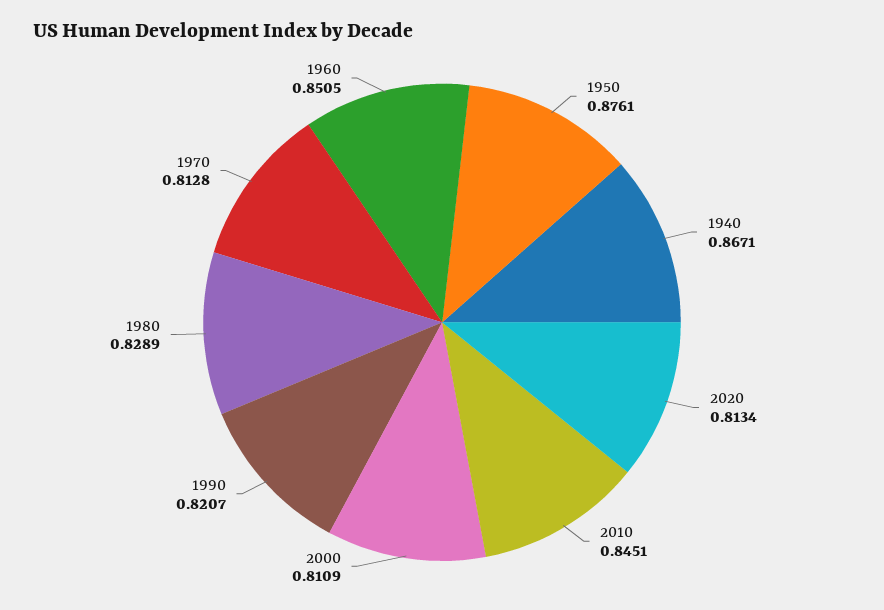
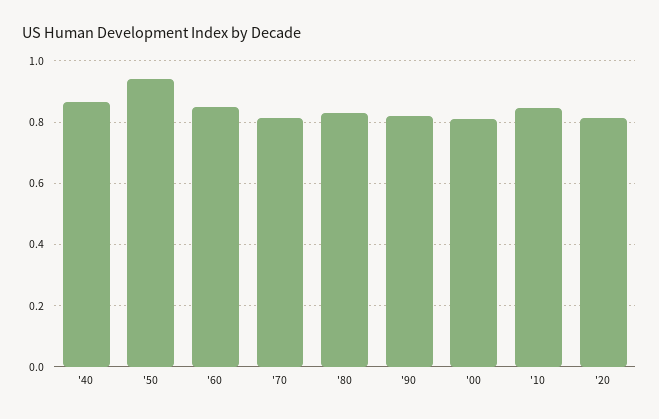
1950: 0.8761 -> 0.94

